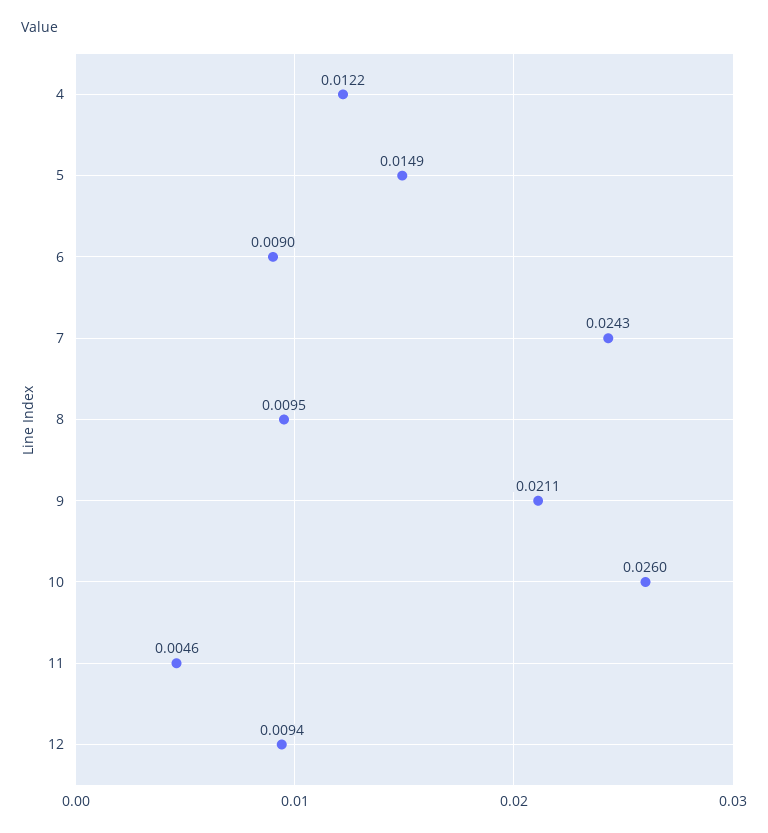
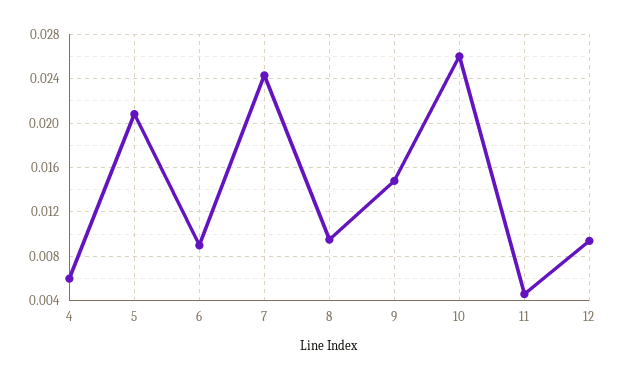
4: 0.0122 -> 0.006
5: 0.0149 -> 0.021
9: 0.0211 -> 0.015

